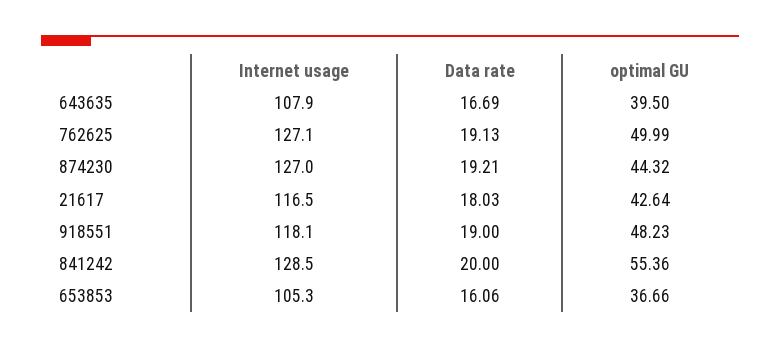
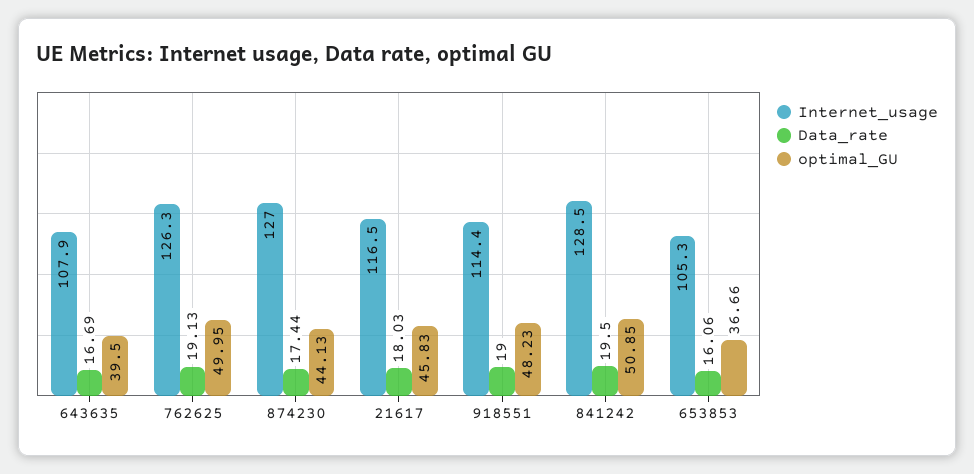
Internet usage, 762625: 127.1 -> 126.3
optimal GU, 762625: 49.99 -> 49.95
Data rate, 874230: 19.21 -> 17.44
optimal GU, 874230: 44.32 -> 44.13
optimal GU, 21617: 42.64 -> 45.83
Internet usage, 918551: 118.1 -> 114.4
Data rate, 841242: 20 -> 19.5
optimal GU, 841242: 55.36 -> 50.85

